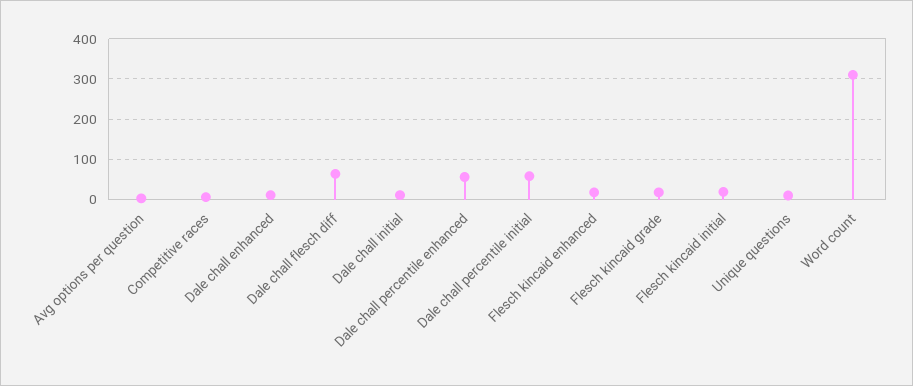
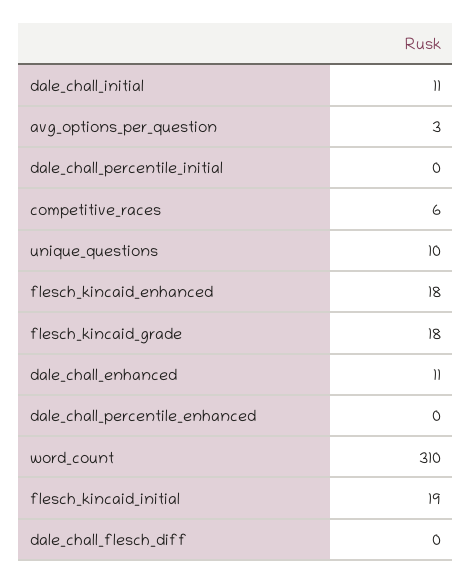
Dale chall flesch diff: 60 -> 0
Dale chall percentile enhanced: 60 -> 0
Dale chall percentile initial: 60 -> 0

